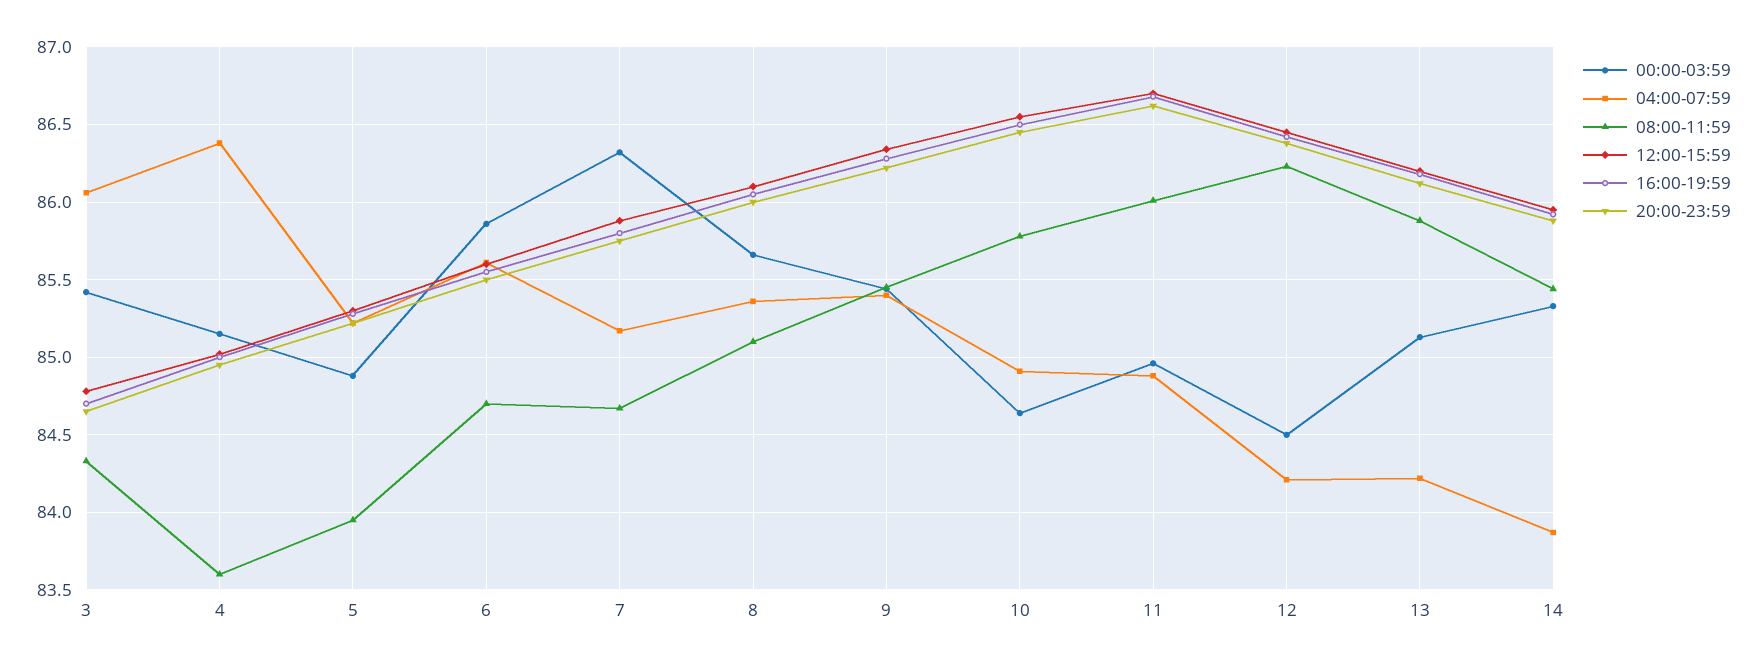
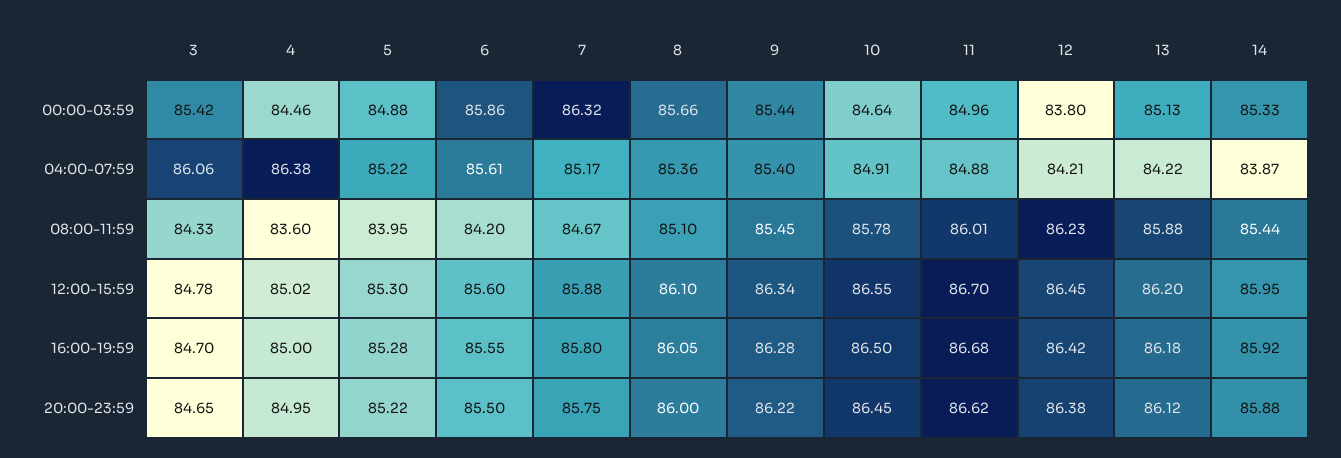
00:00-03:59, 4: 85.15 -> 84.46
08:00-11:59, 6: 84.7 -> 84.2
00:00-03:59, 12: 84.5 -> 83.8

